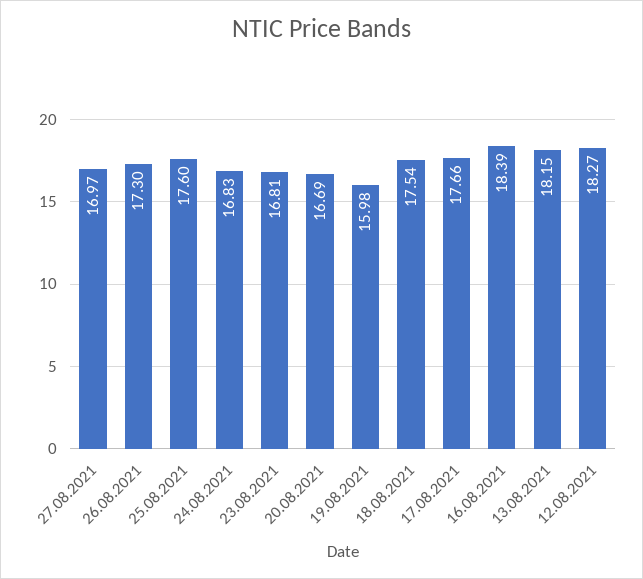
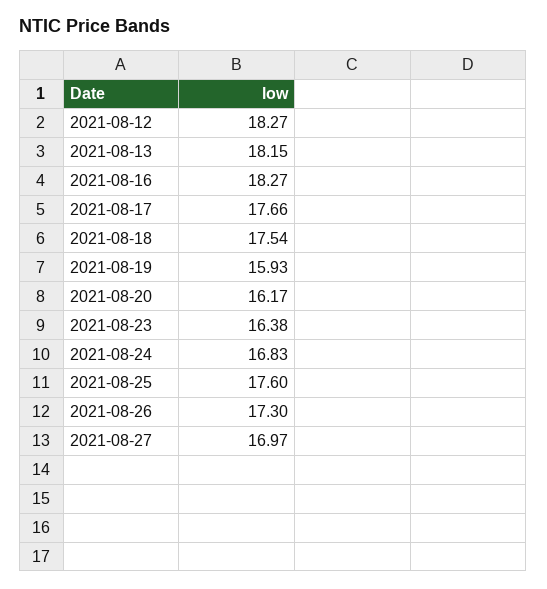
23.08.2021: 16.81 -> 16.38
20.08.2021: 16.69 -> 16.17
19.08.2021: 15.98 -> 15.93
16.08.2021: 18.39 -> 18.27

